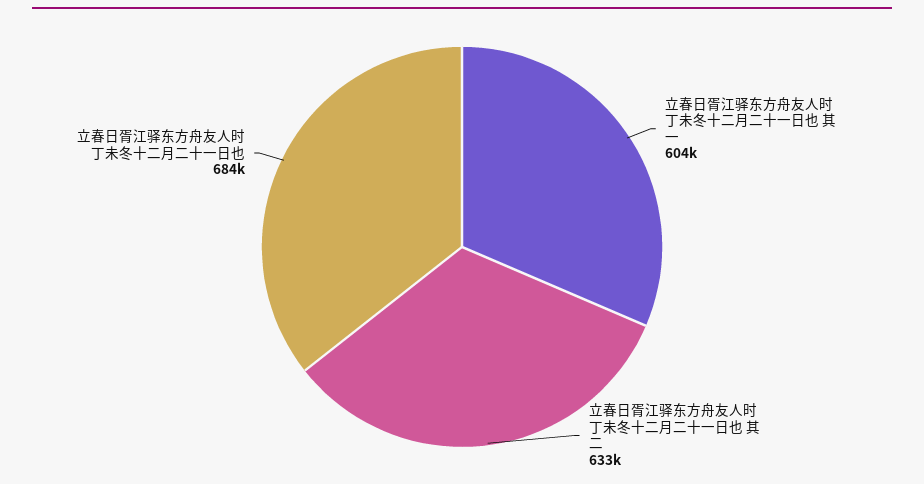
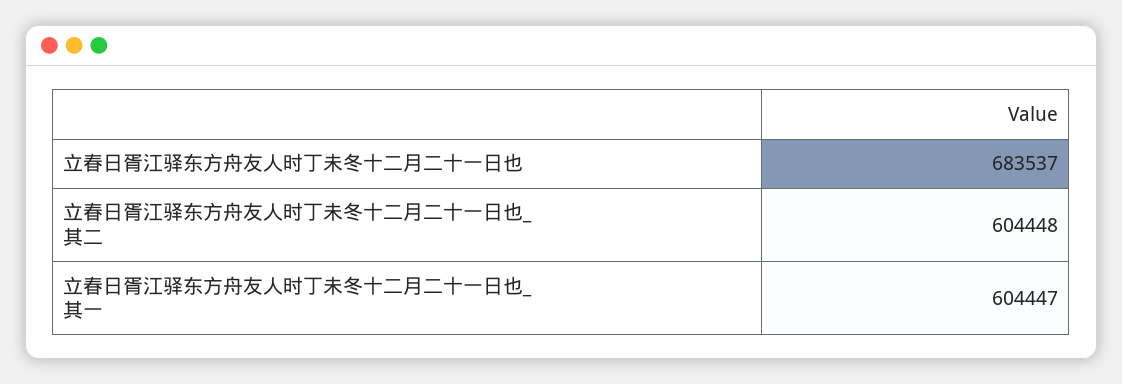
立春日胥江驿东方舟友人时丁未冬十二月二十一日也 其二: 633000 -> 604448

